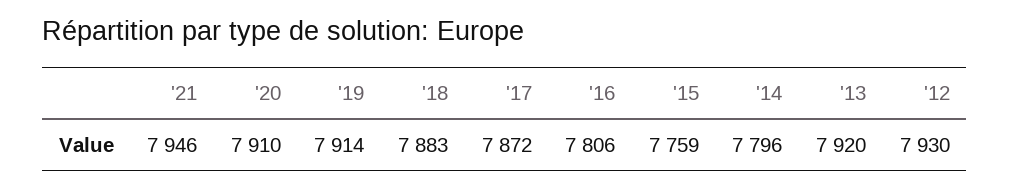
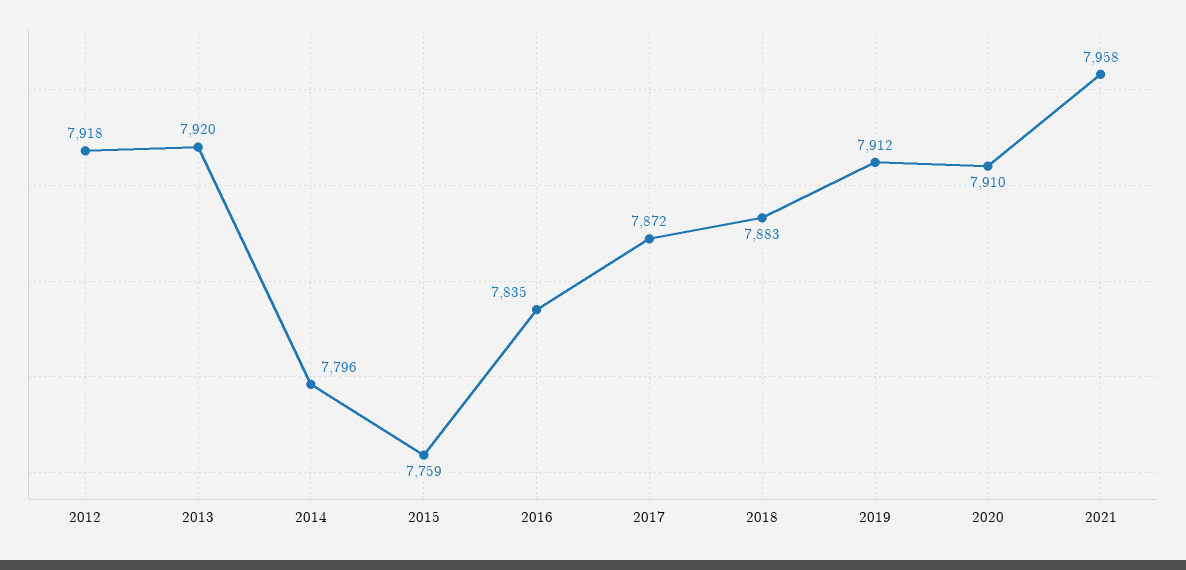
'21: 7946 -> 7958
'19: 7914 -> 7912
'16: 7806 -> 7835
'12: 7930 -> 7918

